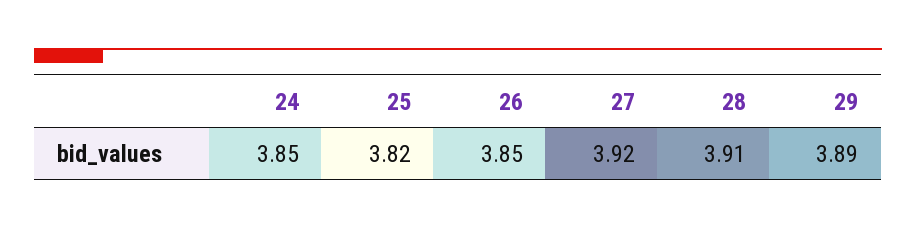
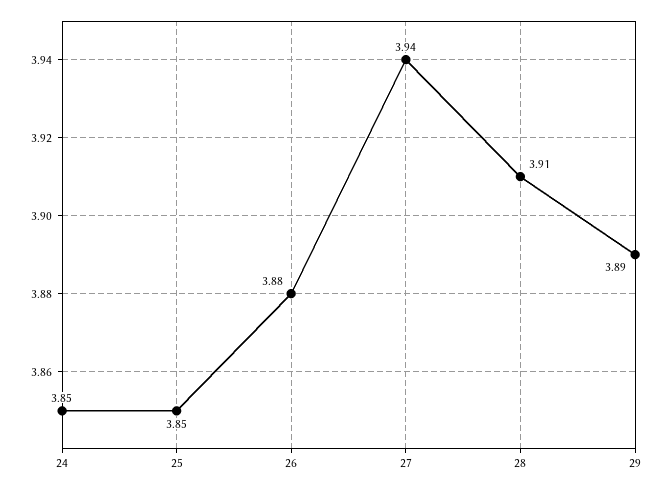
25: 3.82 -> 3.85
26: 3.85 -> 3.88
27: 3.92 -> 3.94

